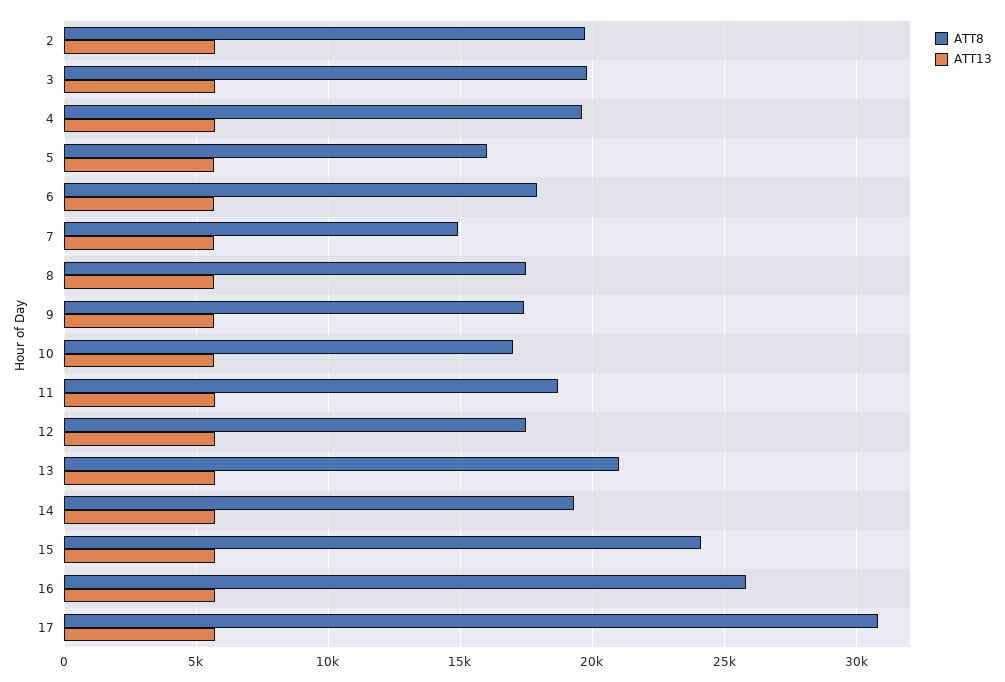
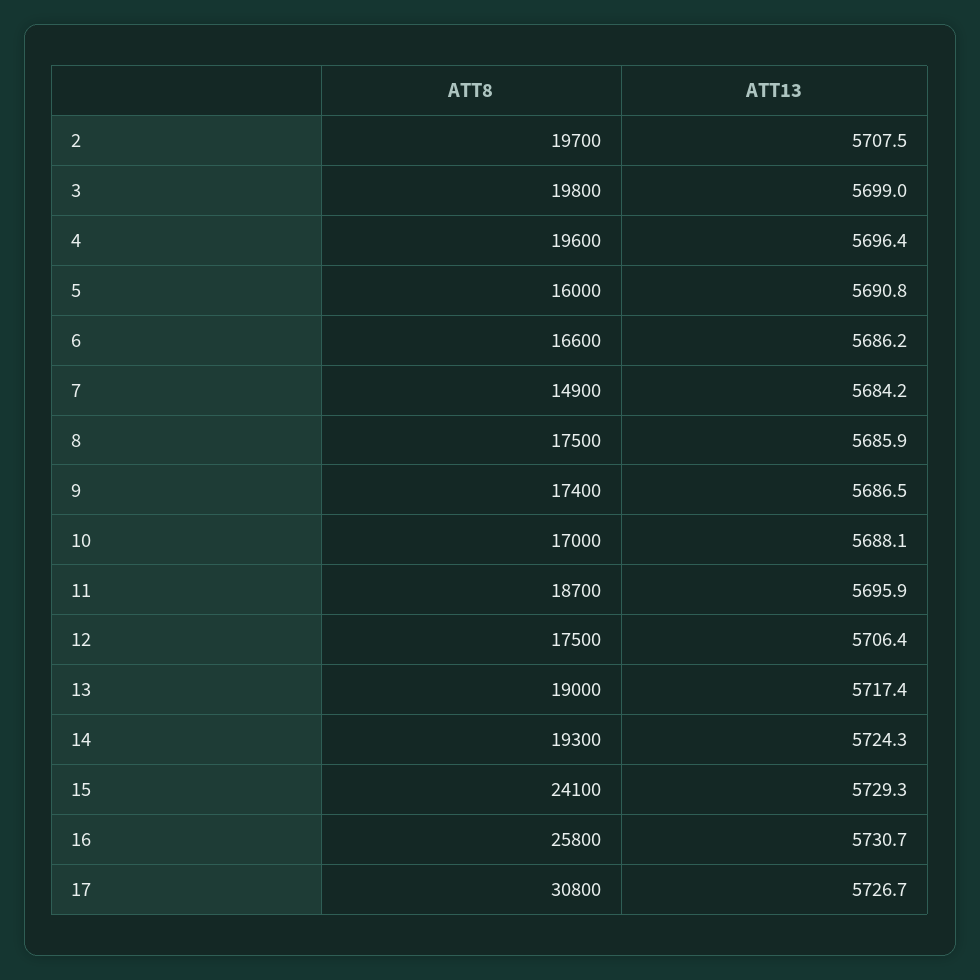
ATT8, 6: 18000 -> 16600
ATT8, 13: 21000 -> 19000

